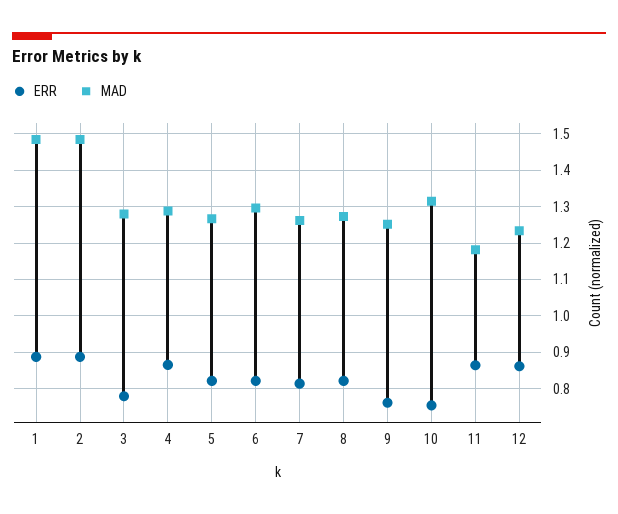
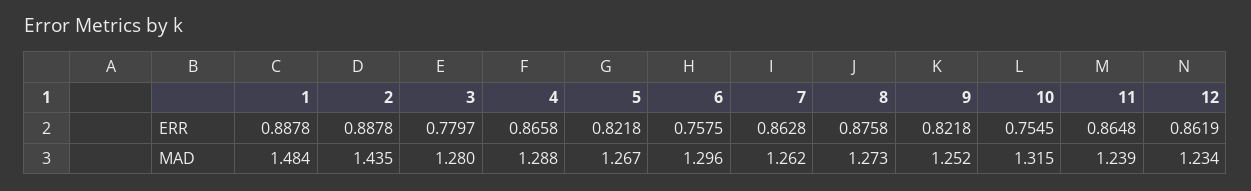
MAD, 2: 1.48 -> 1.435
ERR, 6: 0.82 -> 0.7575
ERR, 7: 0.82 -> 0.8628
ERR, 8: 0.82 -> 0.8758
ERR, 9: 0.76 -> 0.8218
MAD, 11: 1.18 -> 1.239

